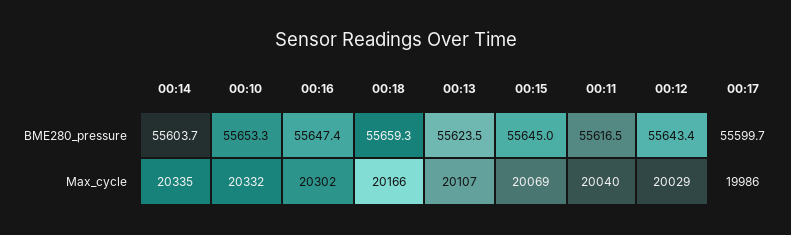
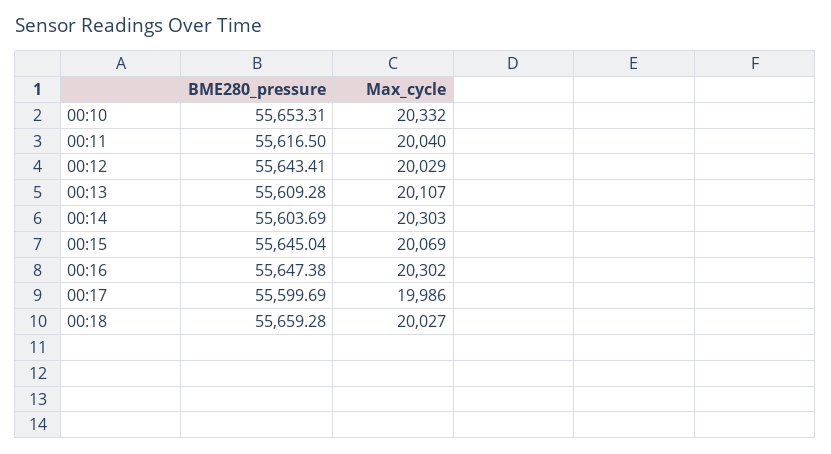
00:13, BME280_pressure: 55623.5 -> 55609.28
00:14, Max_cycle: 20335 -> 20303
00:18, Max_cycle: 20166 -> 20027

